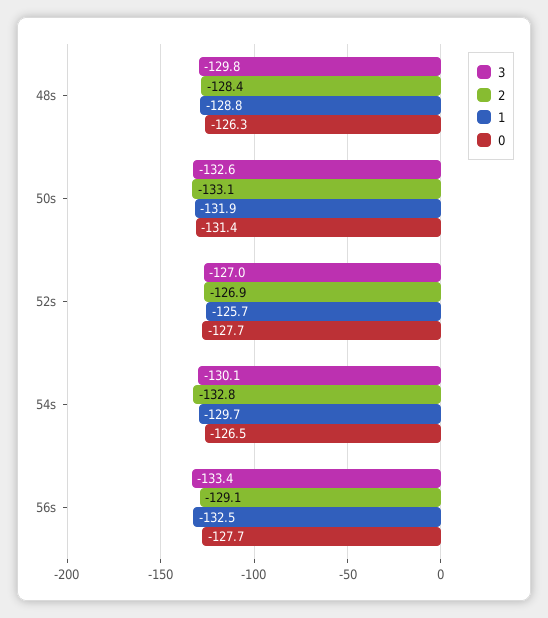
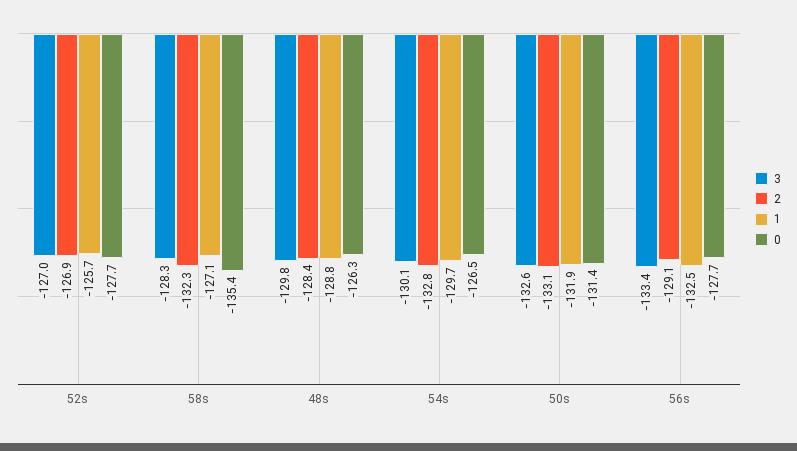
3, 58s: none -> -128.3
2, 58s: none -> -132.3
1, 58s: none -> -127.1
0, 58s: none -> -135.4

